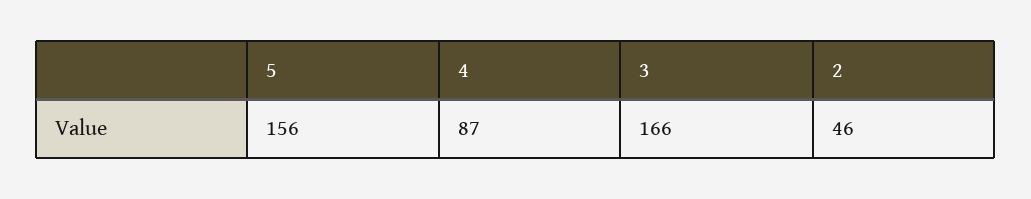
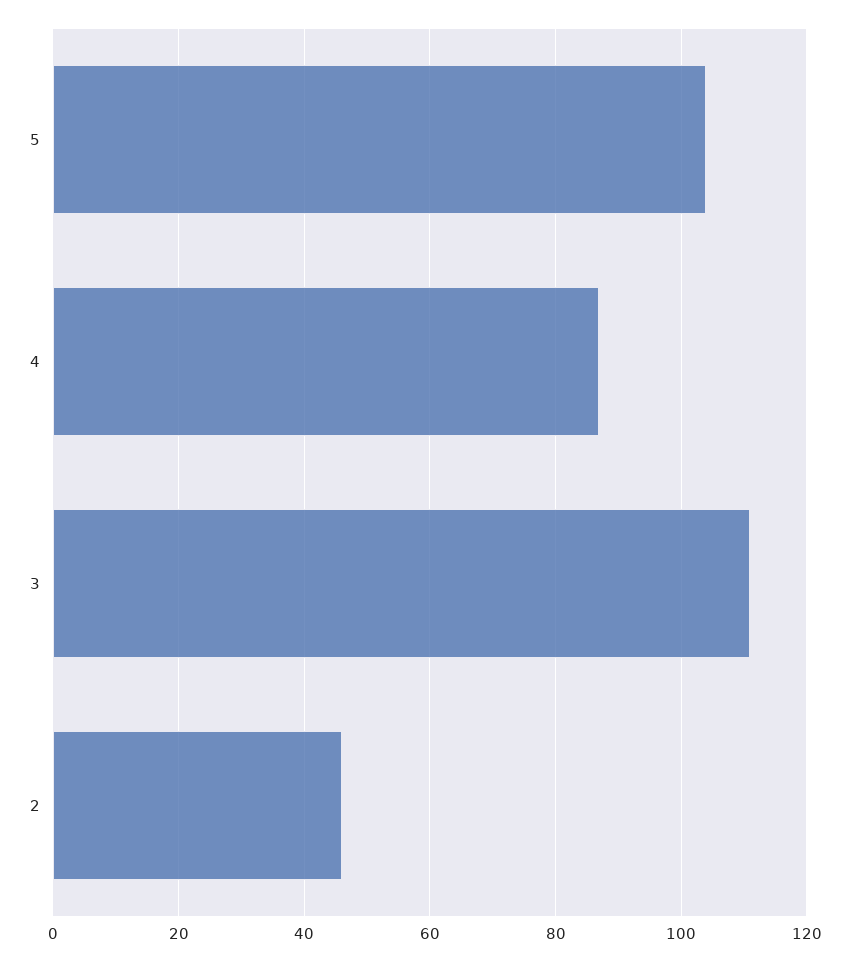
5: 156 -> 105
3: 166 -> 110

